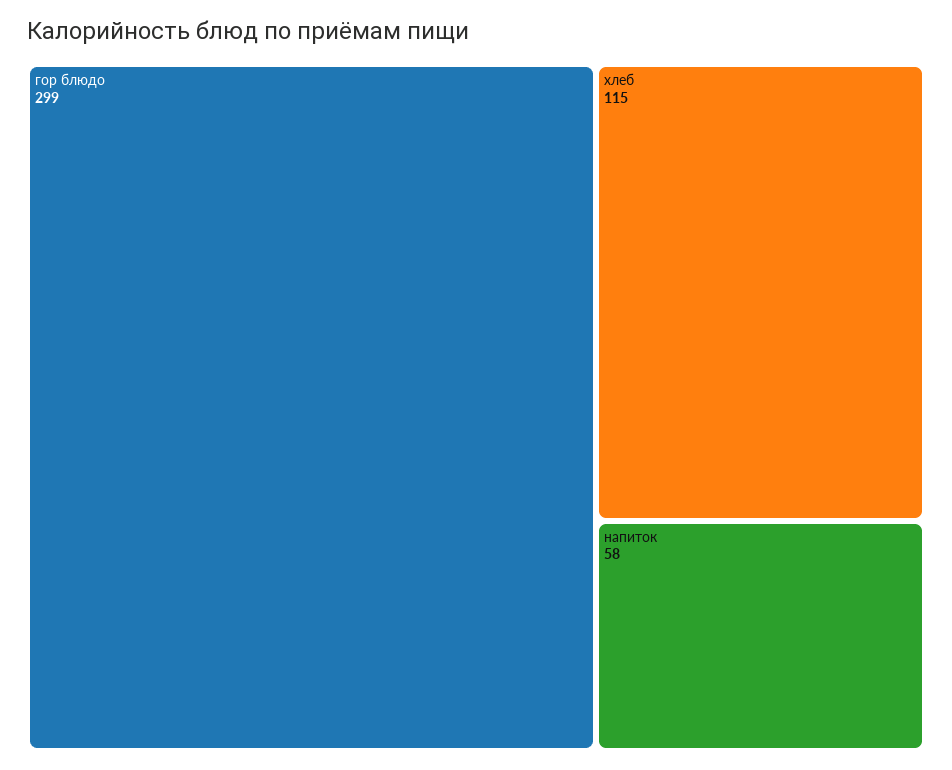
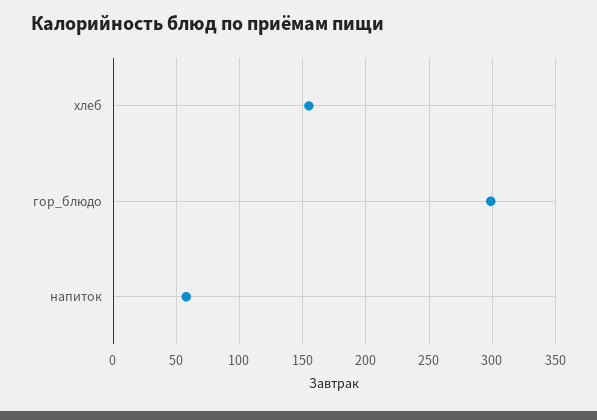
хлеб: 115 -> 155

